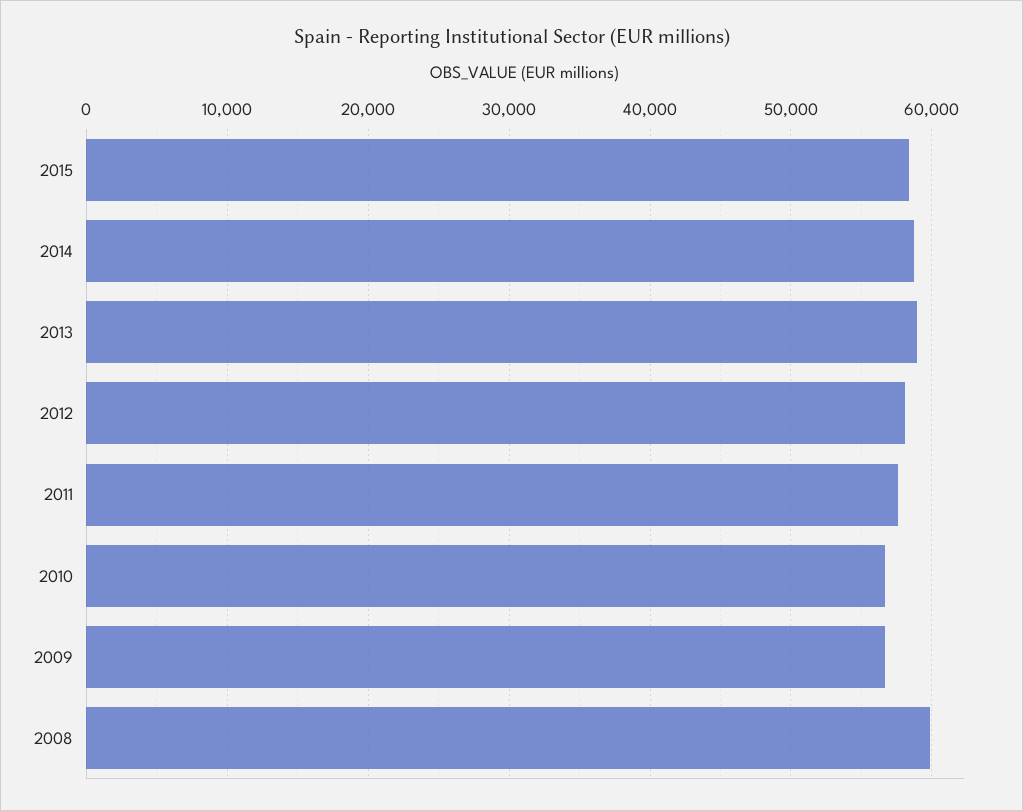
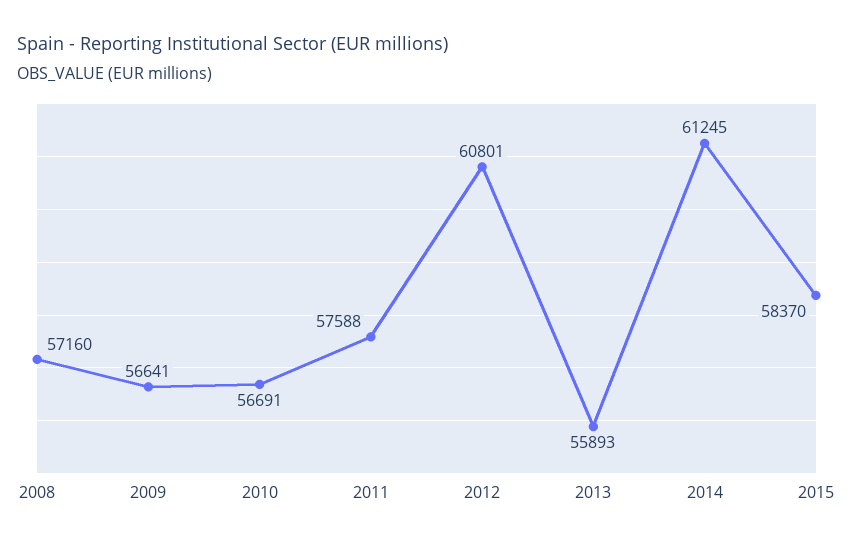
2014: 59000 -> 61245
2013: 59000 -> 55893
2012: 58000 -> 60801
2008: 60000 -> 57160

